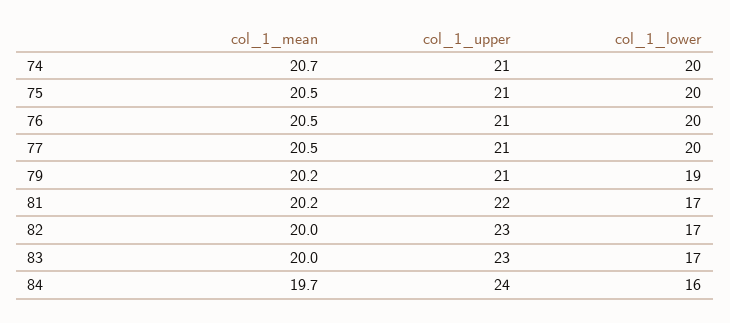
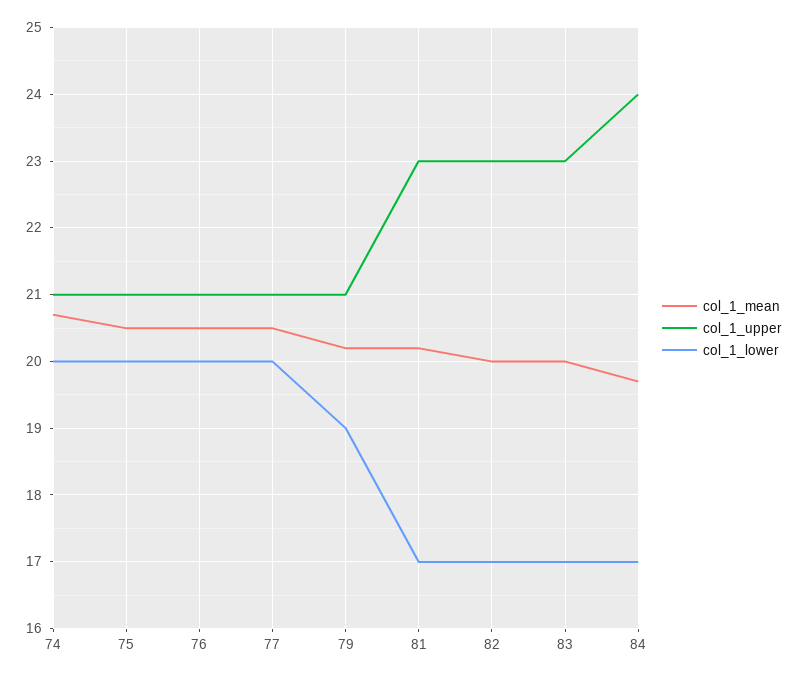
col_1_upper, 81: 22 -> 23
col_1_lower, 84: 16 -> 17

